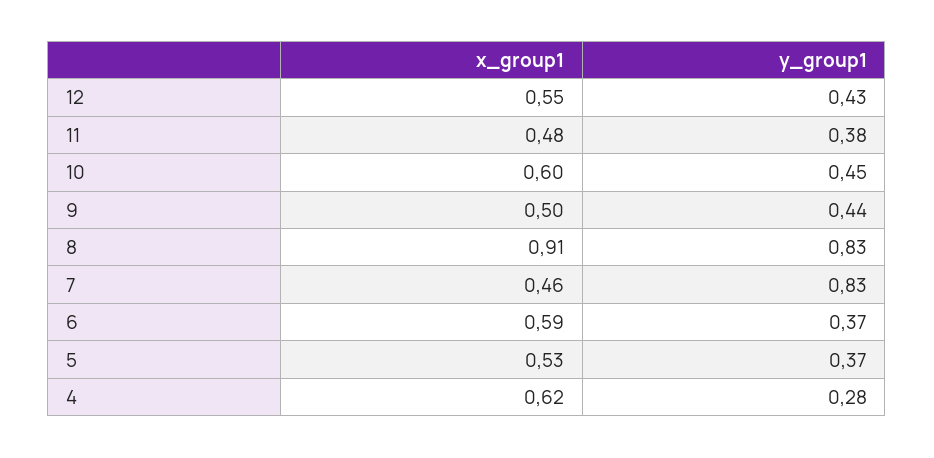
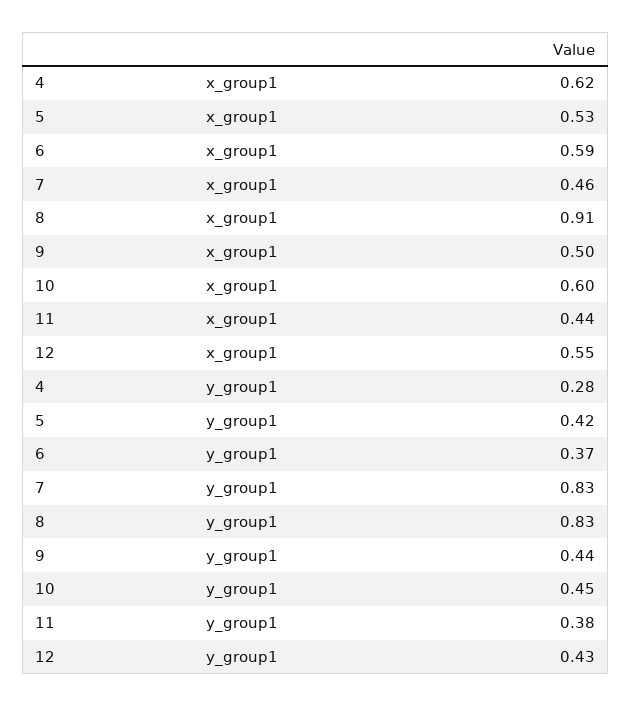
x_group1, 11: 0.48 -> 0.44
y_group1, 5: 0.37 -> 0.42

